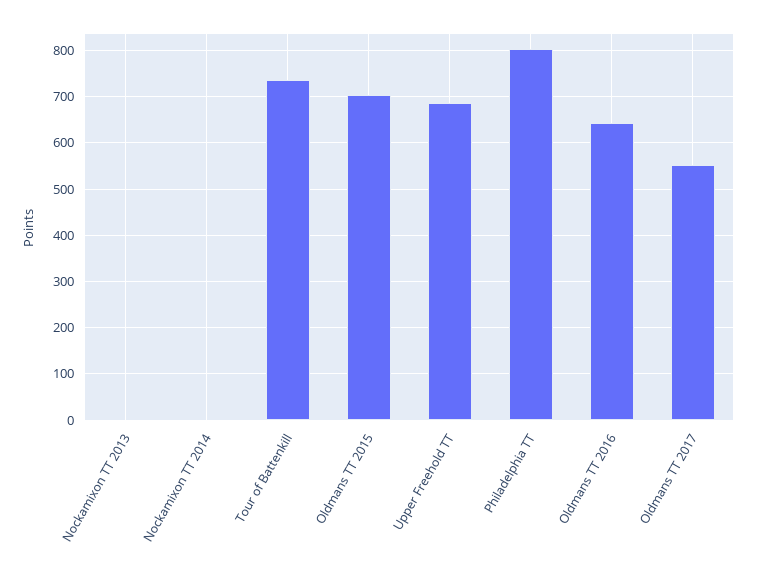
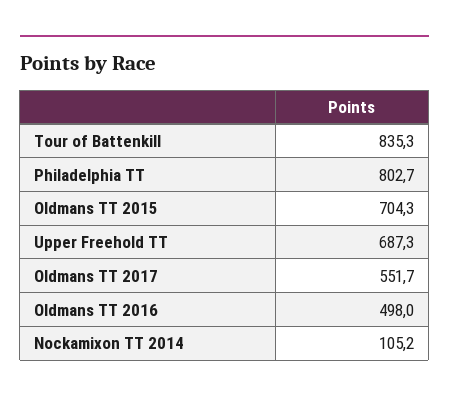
Nockamixon TT 2013: 0 -> none
Nockamixon TT 2014: 0 -> 105.2
Tour of Battenkill: 740 -> 835.3
Oldmans TT 2016: 640 -> 498

